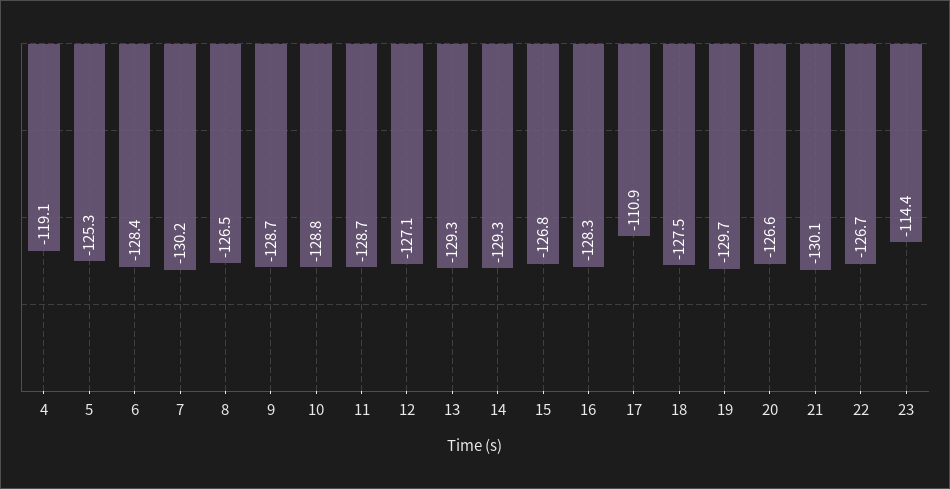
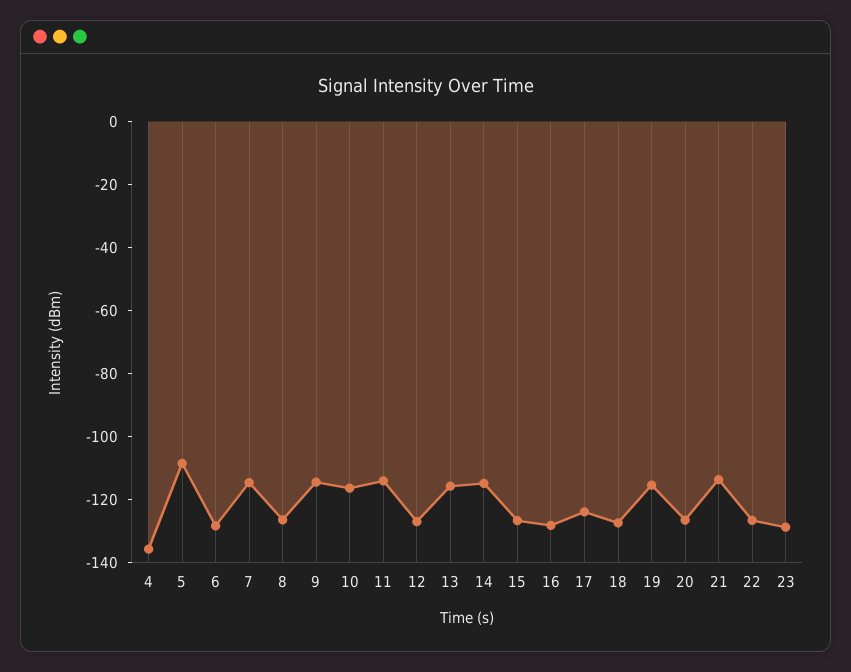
4: -119.1 -> -135
5: -125.3 -> -110
7: -130.2 -> -115
9: -128.7 -> -115
10: -128.8 -> -115
11: -128.7 -> -115
13: -129.3 -> -115
14: -129.3 -> -115
17: -110.9 -> -125
19: -129.7 -> -115
21: -130.1 -> -115
23: -114.4 -> -130

